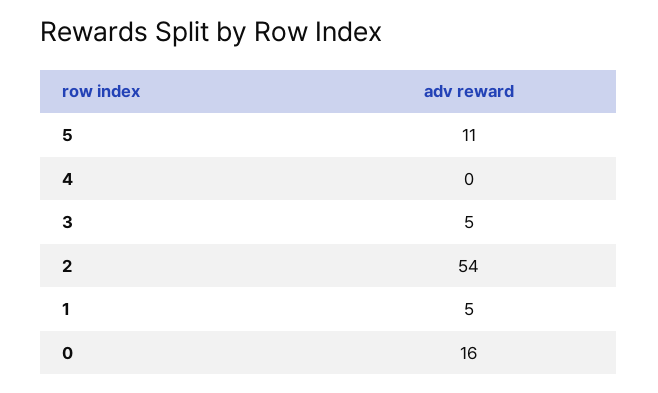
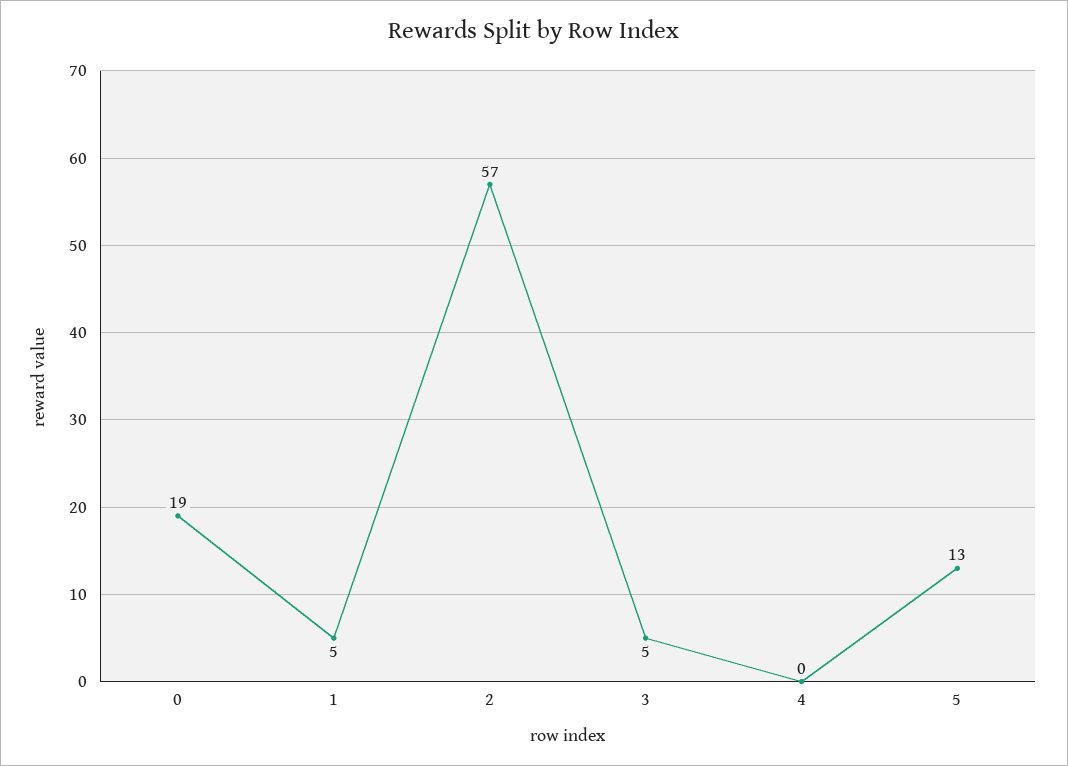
5: 11 -> 13
2: 54 -> 57
0: 16 -> 19

